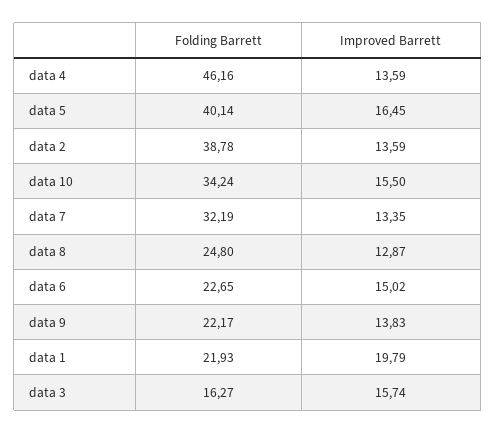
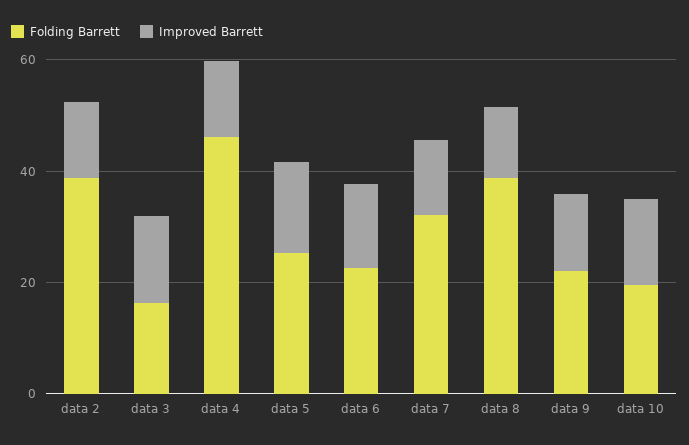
Folding Barrett, data 5: 40.14 -> 25
Folding Barrett, data 10: 34.24 -> 20
Folding Barrett, data 8: 24.8 -> 40
Folding Barrett, data 1: 21.93 -> none
Improved Barrett, data 1: 19.79 -> none

